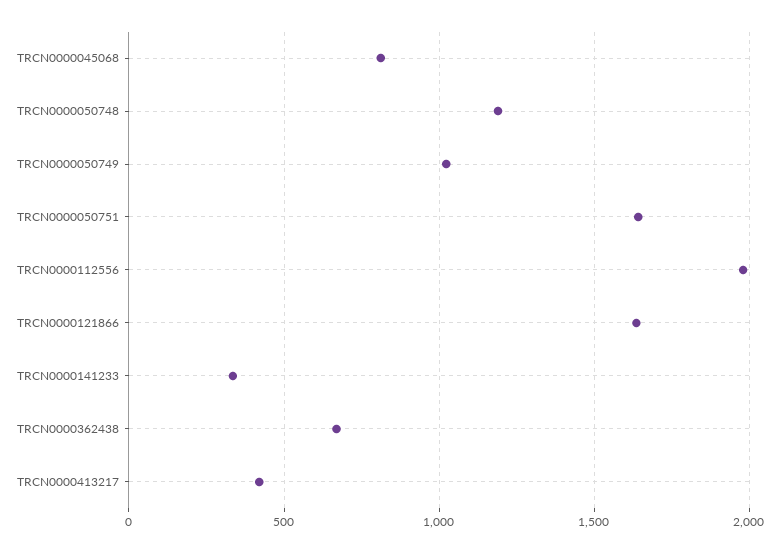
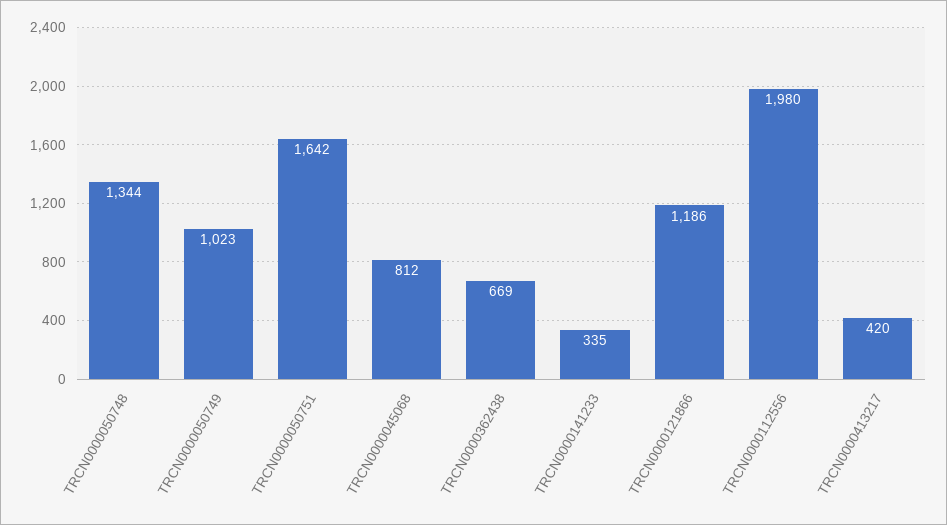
TRCN0000050748: 1200 -> 1344
TRCN0000121866: 1650 -> 1186

